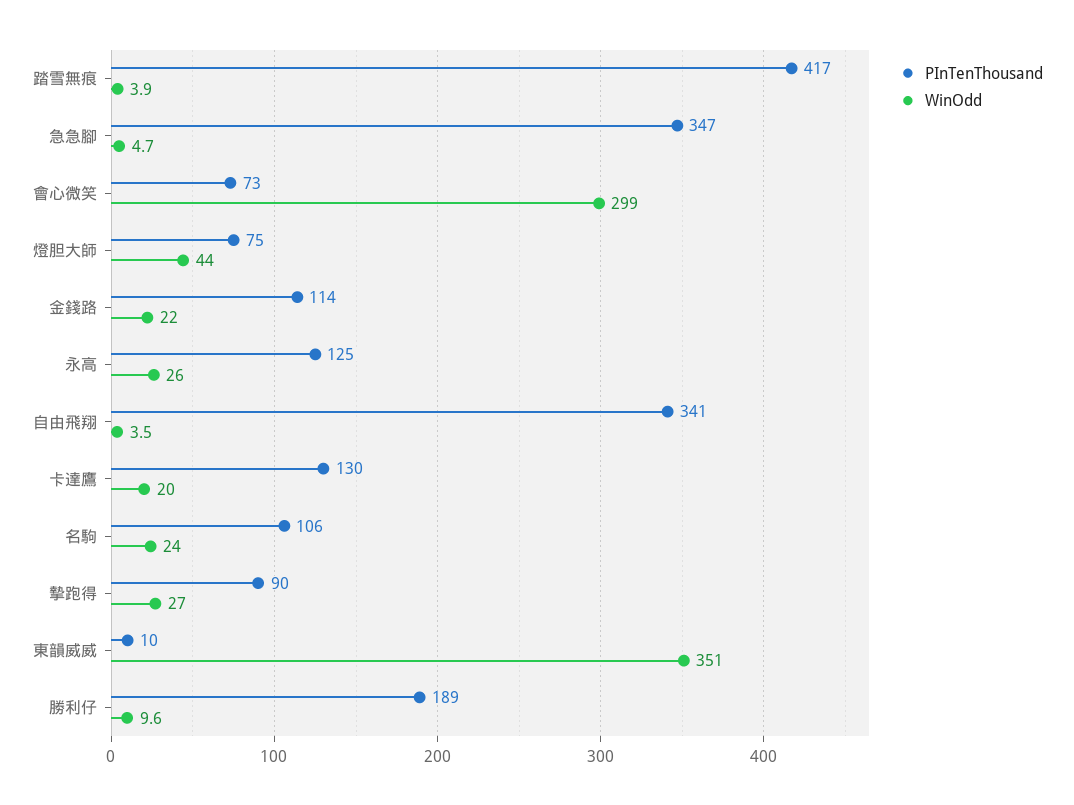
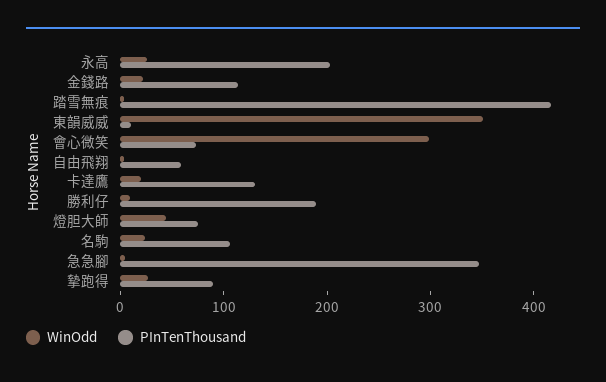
PInTenThousand, 永高: 125 -> 200
PInTenThousand, 自由飛翔: 341 -> 60

